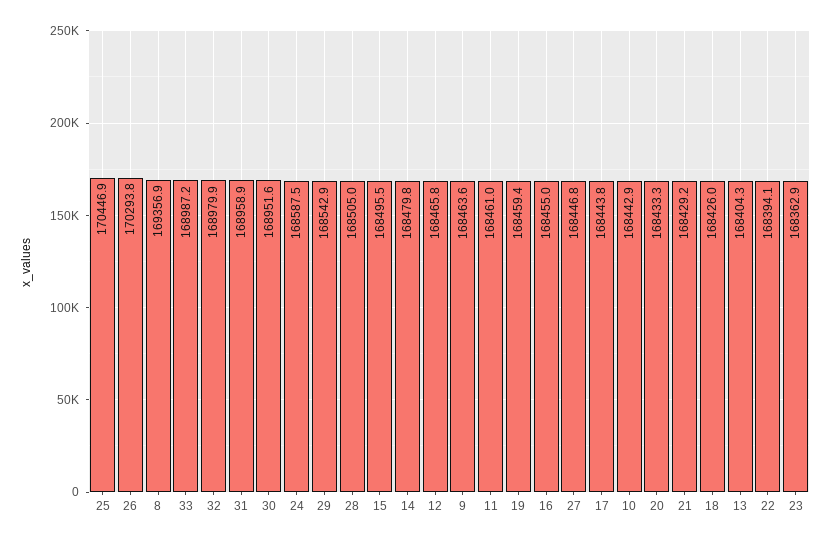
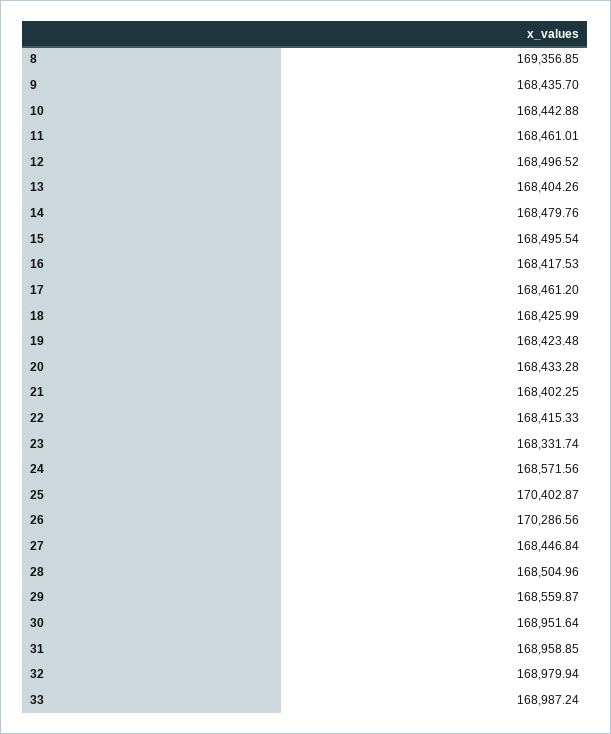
25: 170446.9 -> 170402.87
26: 170293.8 -> 170286.56
24: 168587.5 -> 168571.56
29: 168542.9 -> 168559.87
12: 168465.8 -> 168496.52
9: 168463.6 -> 168435.7
19: 168459.4 -> 168423.48
16: 168455 -> 168417.53
17: 168443.8 -> 168461.2
21: 168429.2 -> 168402.25
22: 168394.1 -> 168415.33
23: 168362.9 -> 168331.74

